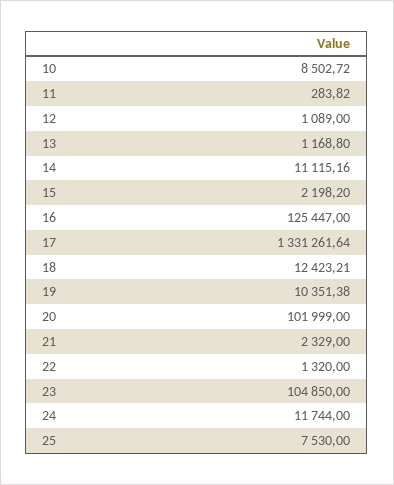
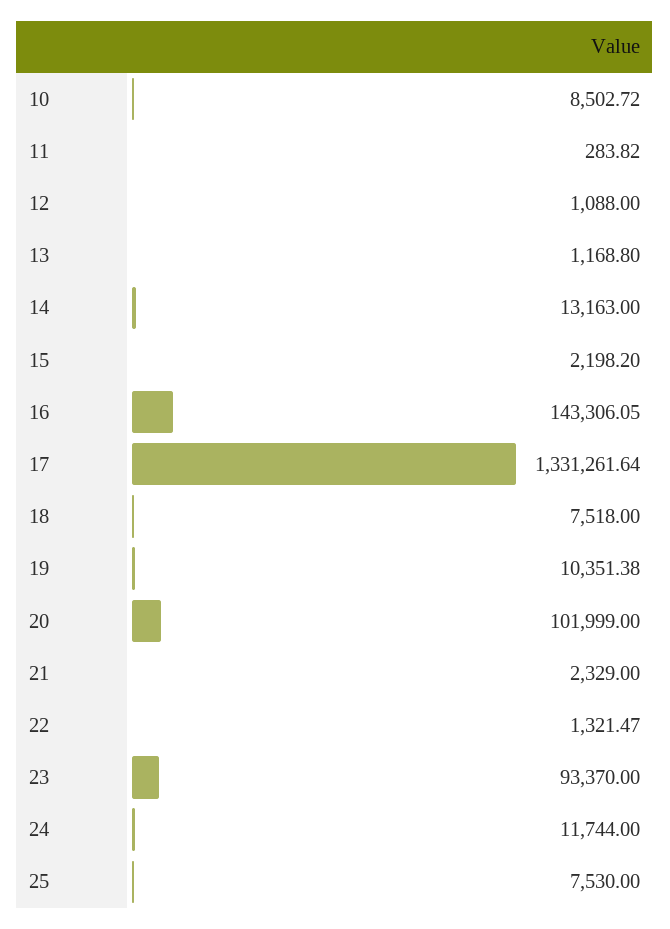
12: 1089 -> 1088
14: 11115.16 -> 13163
16: 125447 -> 143306.05
18: 12423.21 -> 7518
22: 1320 -> 1321.47
23: 104850 -> 93370

